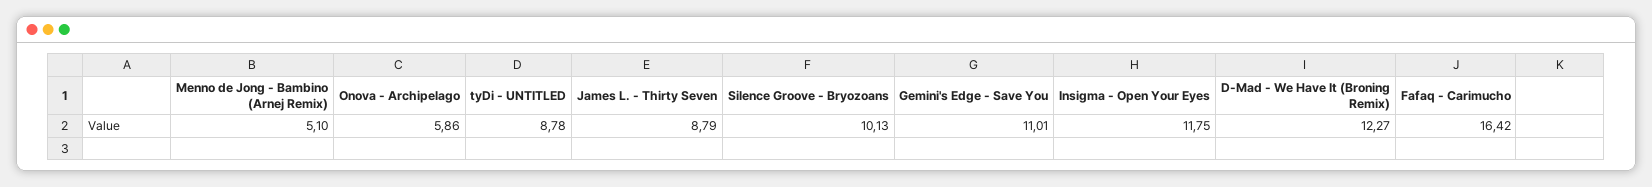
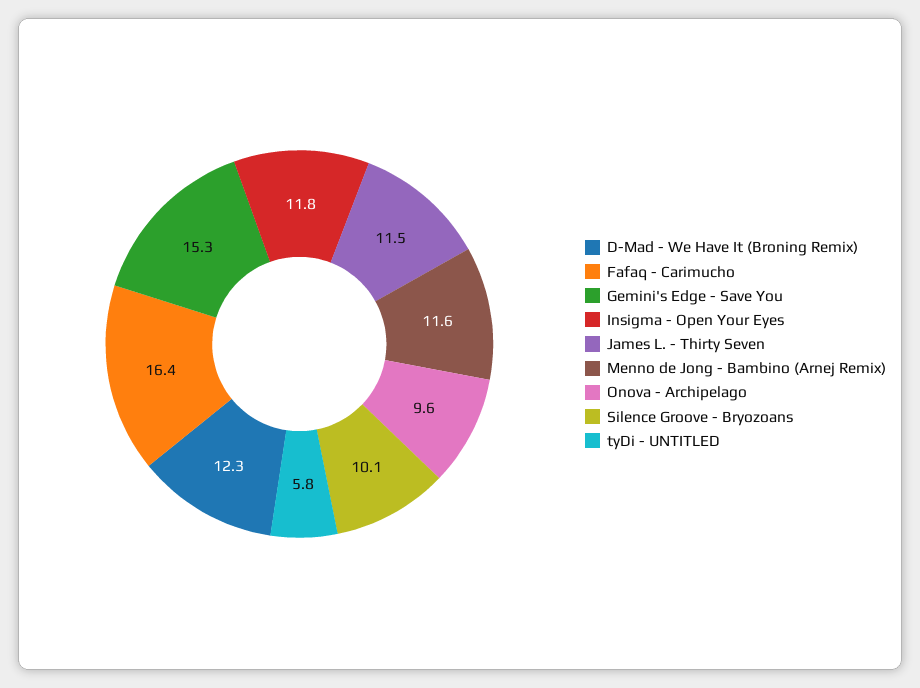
Menno de Jong - Bambino (Arnej Remix): 5.1 -> 11.6
Onova - Archipelago: 5.86 -> 9.6
tyDi - UNTITLED: 8.78 -> 5.8
James L. - Thirty Seven: 8.79 -> 11.5
Gemini's Edge - Save You: 11.01 -> 15.3

